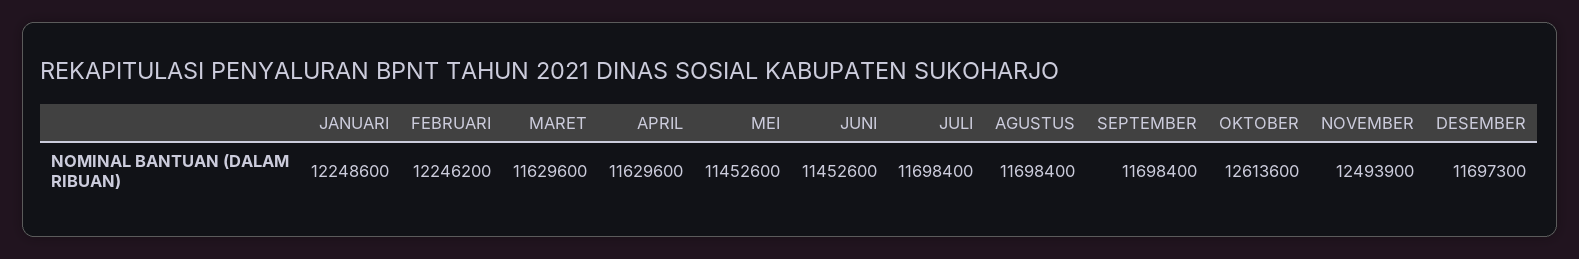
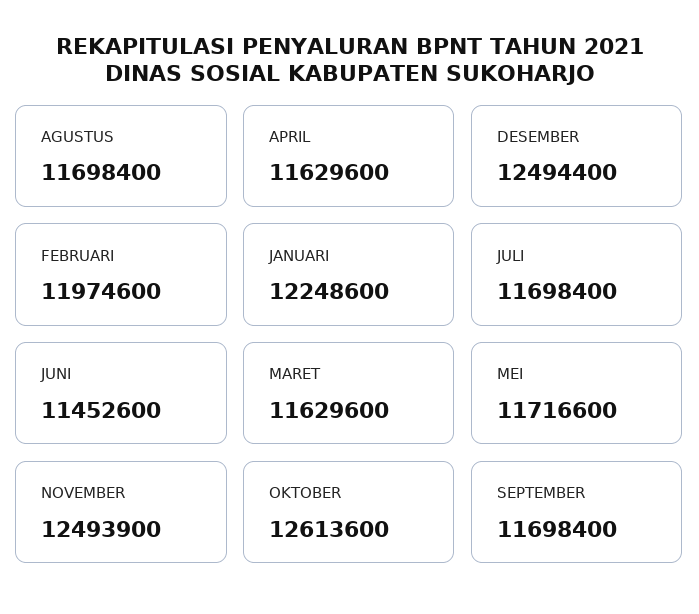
FEBRUARI: 12246200 -> 11974600
MEI: 11452600 -> 11716600
DESEMBER: 11697300 -> 12494400

